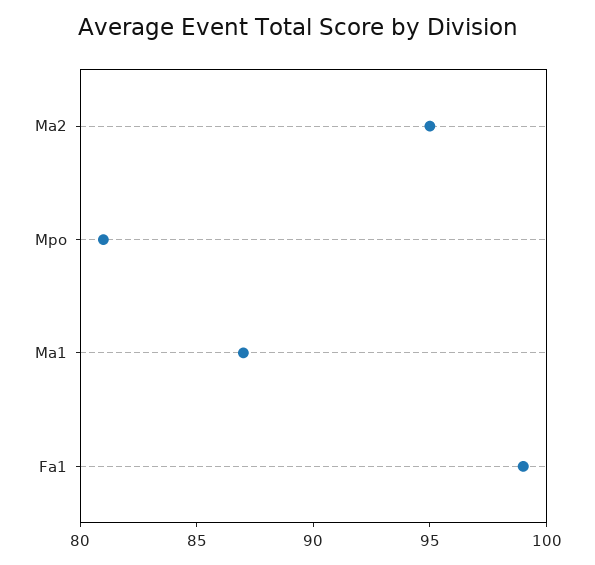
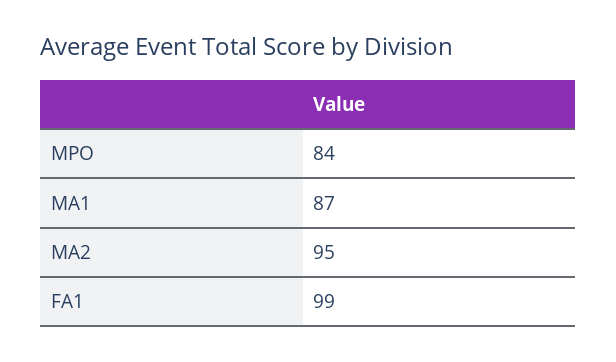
Mpo: 81 -> 84

